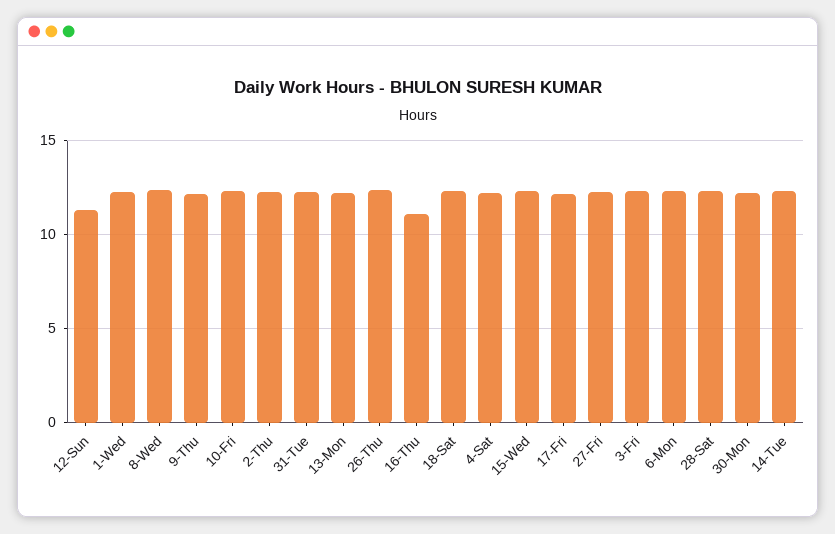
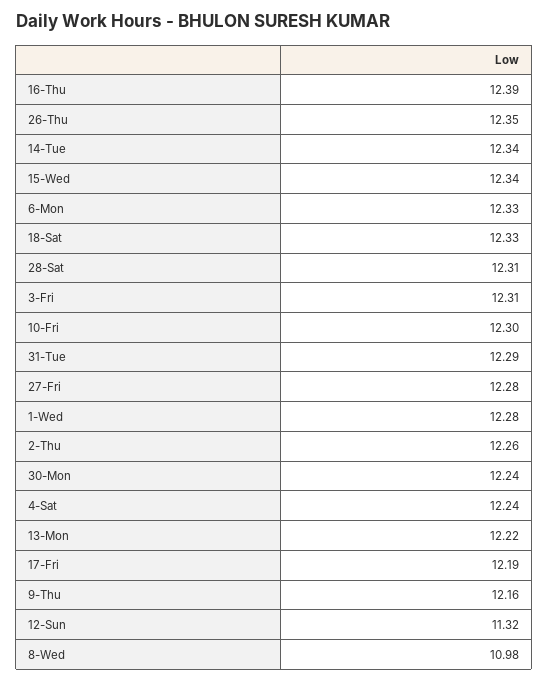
8-Wed: 12.5 -> 10.98
16-Thu: 11 -> 12.39

